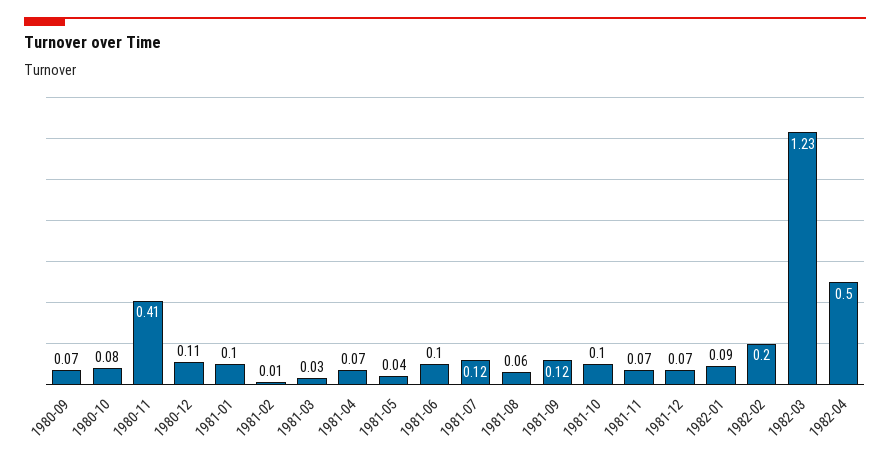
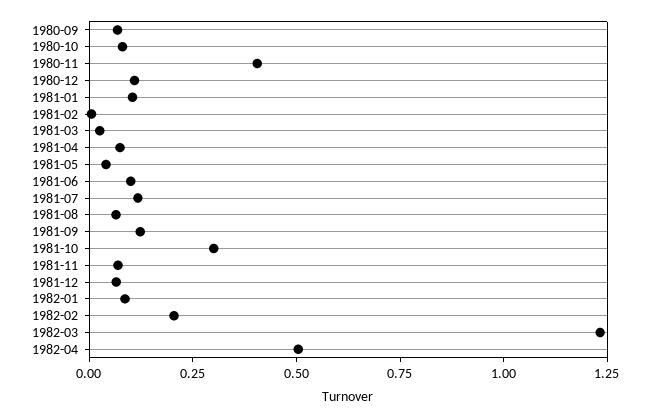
1981-10: 0.1 -> 0.3

